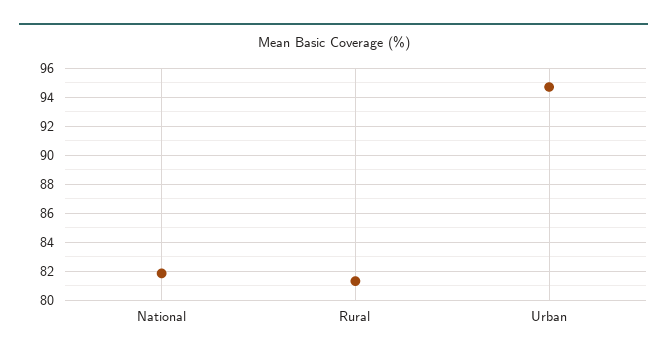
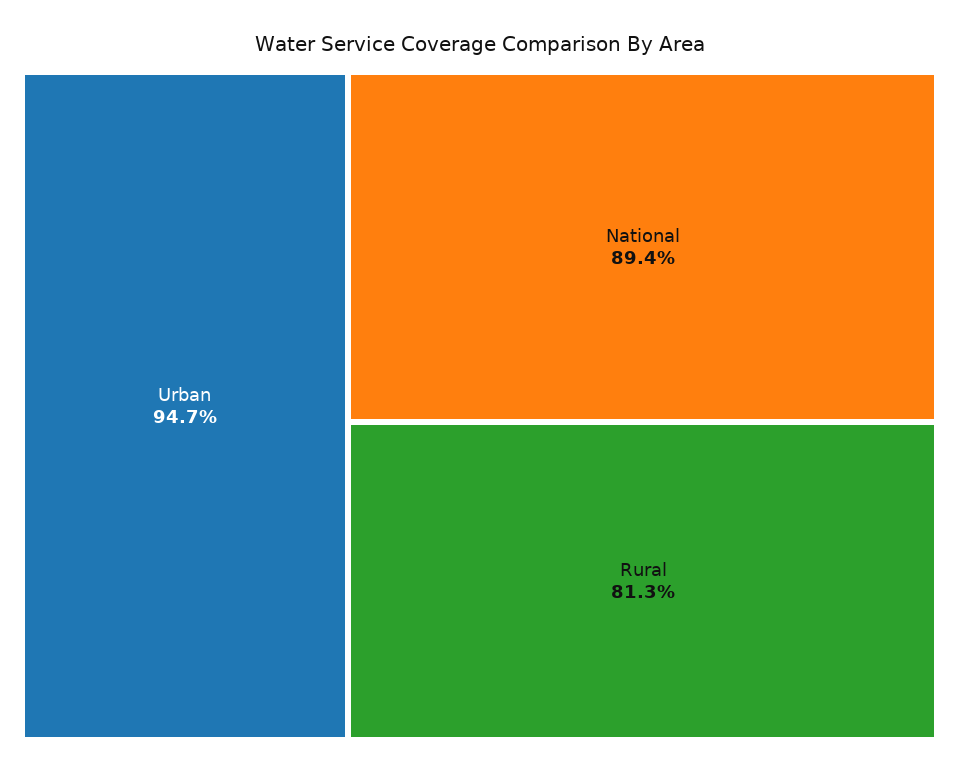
National: 82 -> 89.4

